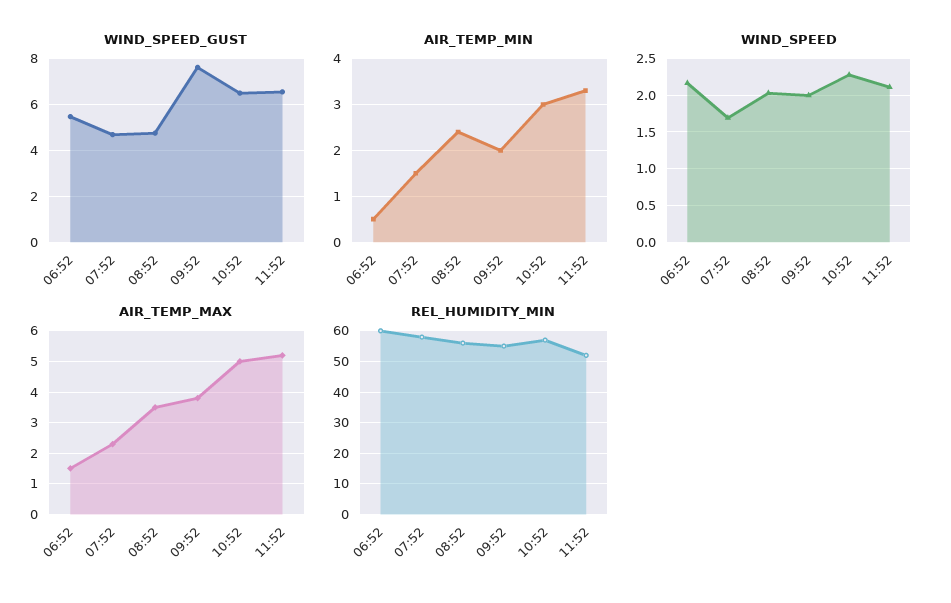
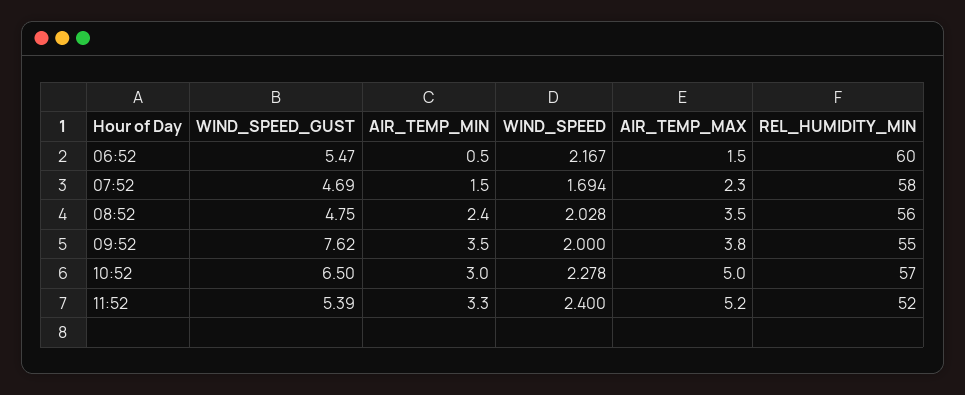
WIND_SPEED_GUST, 11:52: 6.5 -> 5.39
AIR_TEMP_MIN, 09:52: 2 -> 3.5
WIND_SPEED, 11:52: 2.1 -> 2.4

